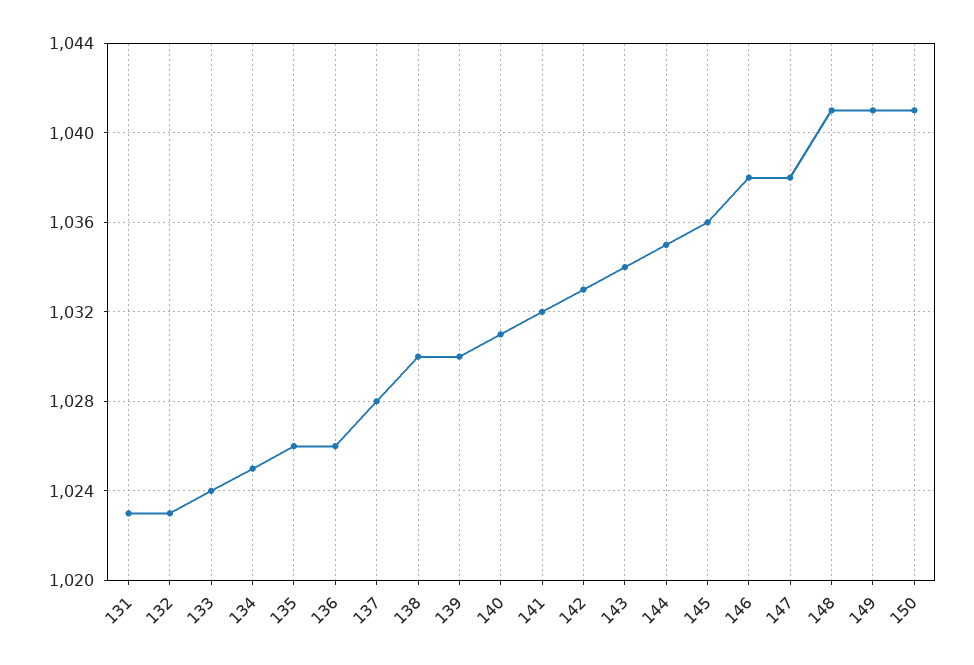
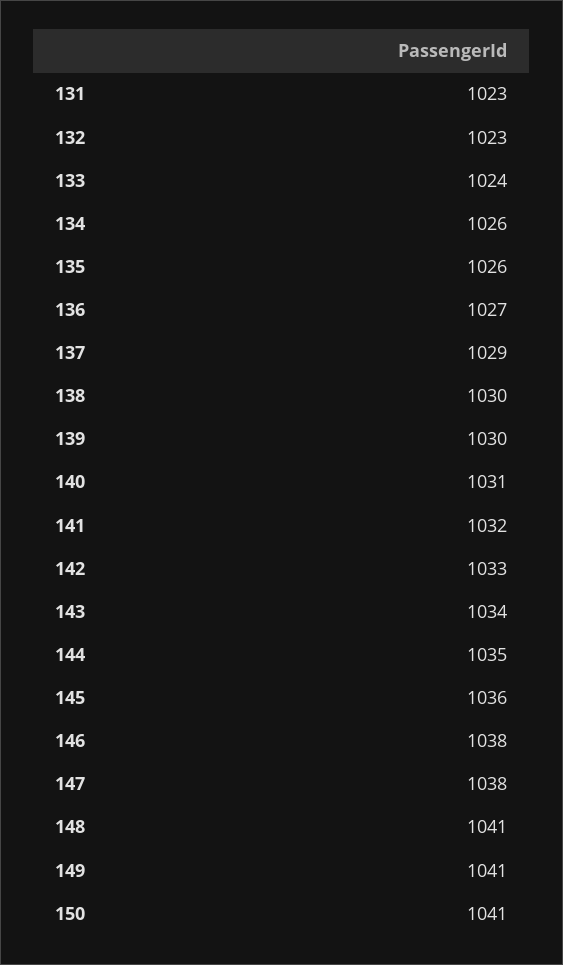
134: 1025 -> 1026
136: 1026 -> 1027
137: 1028 -> 1029

